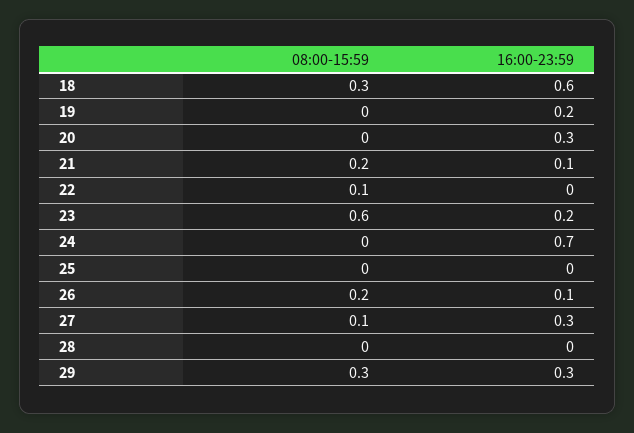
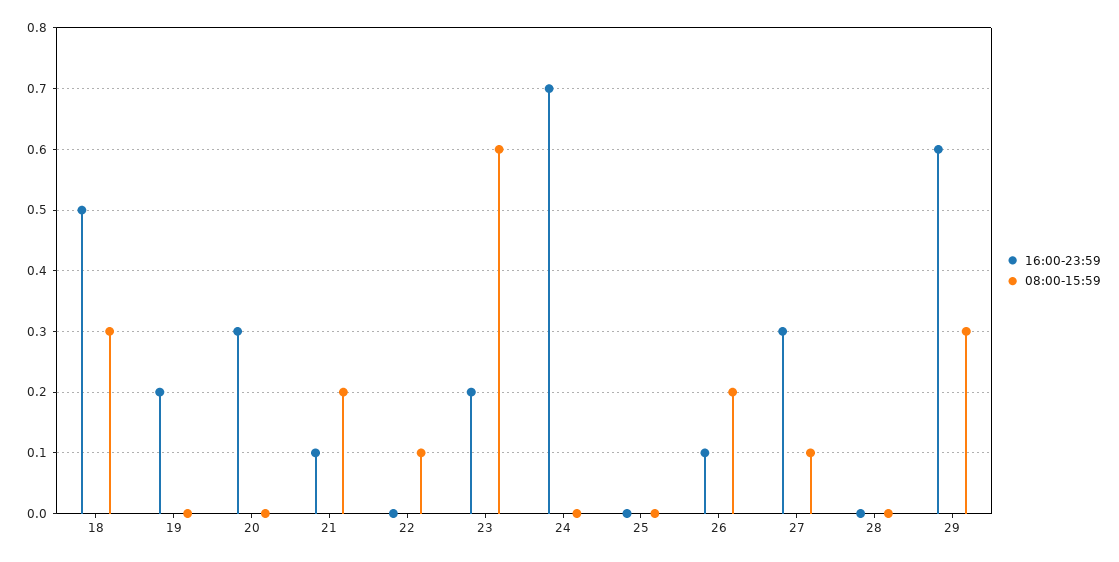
16:00-23:59, 18: 0.6 -> 0.5
16:00-23:59, 29: 0.3 -> 0.6

